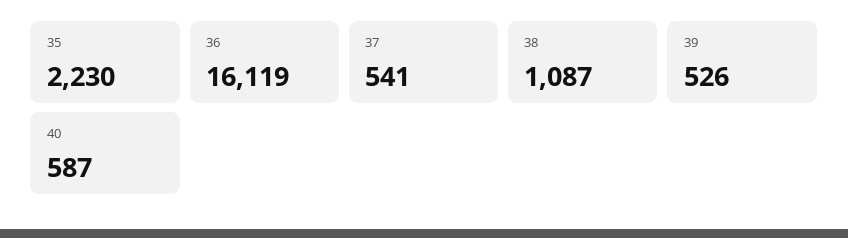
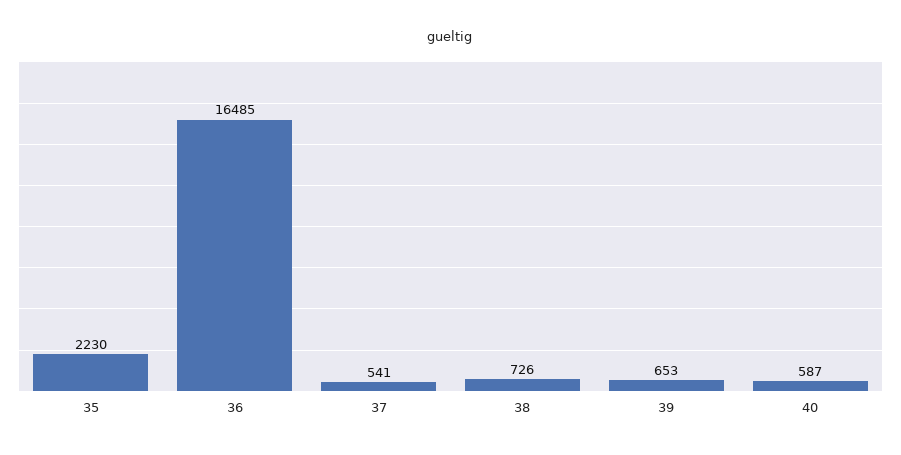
36: 16119 -> 16485
38: 1087 -> 726
39: 526 -> 653

